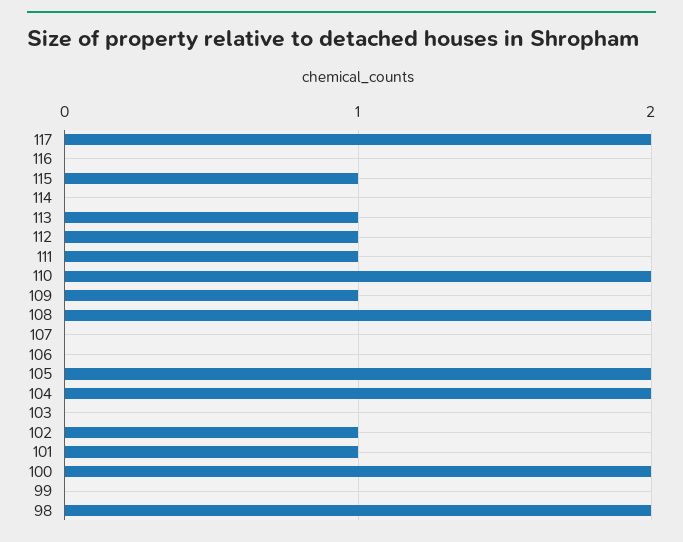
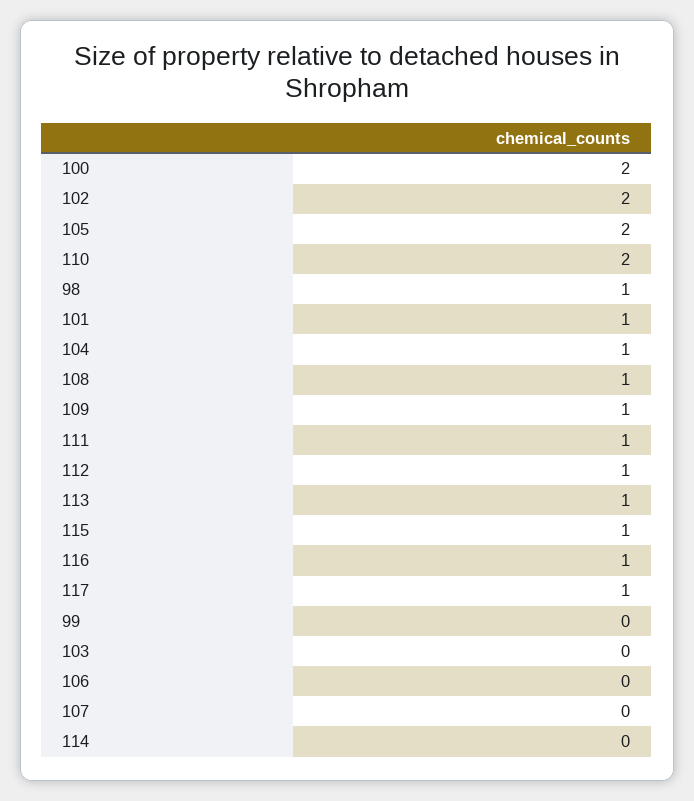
117: 2 -> 1
116: 0 -> 1
108: 2 -> 1
104: 2 -> 1
102: 1 -> 2
98: 2 -> 1

